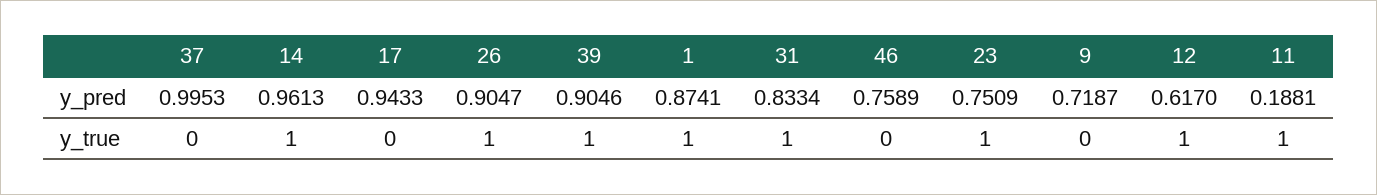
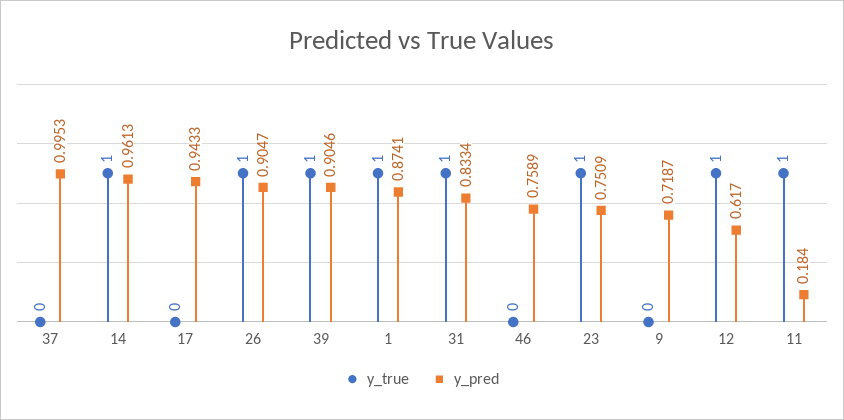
y_pred, 11: 0.1881 -> 0.184

